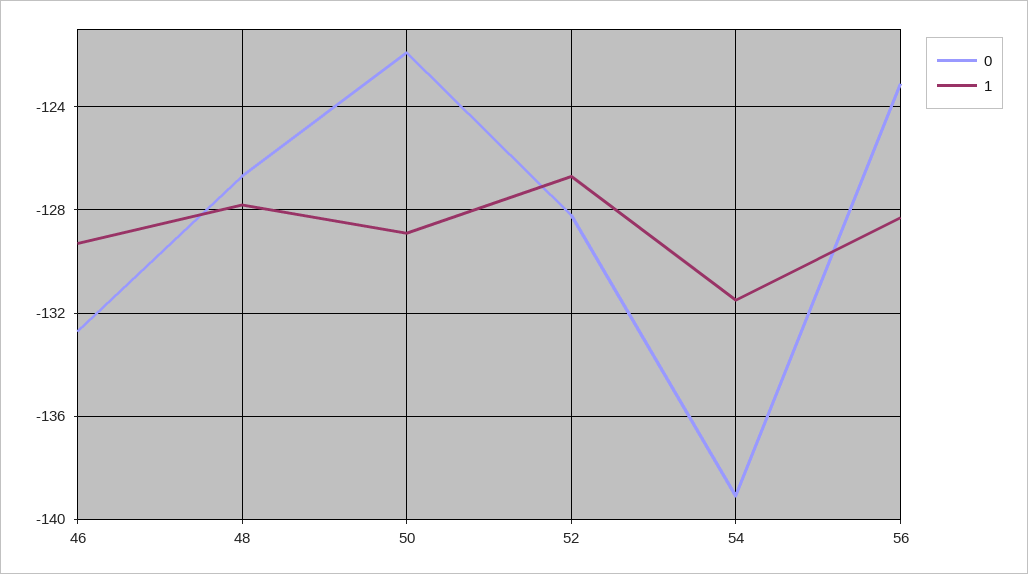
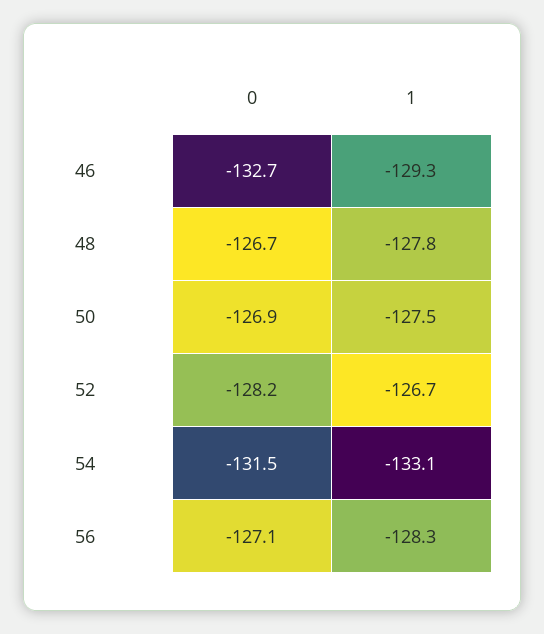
0, 50: -122 -> -126.9
1, 50: -129 -> -127.5
0, 54: -139 -> -131.5
1, 54: -131.5 -> -133.1
0, 56: -123 -> -127.1

